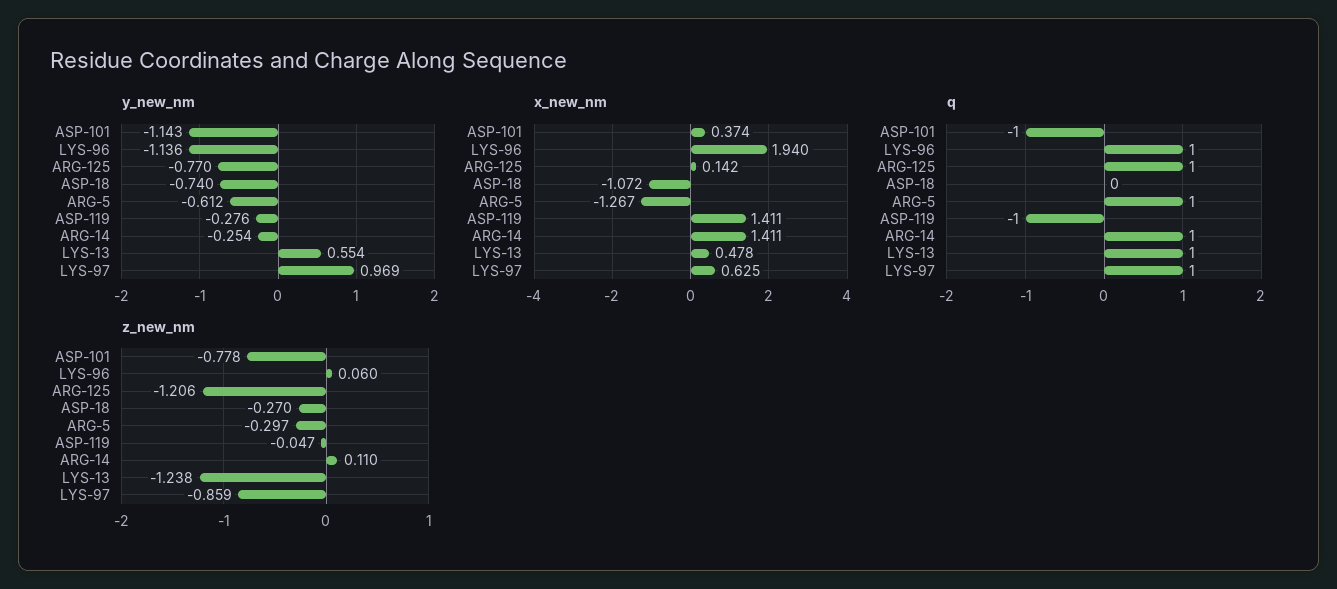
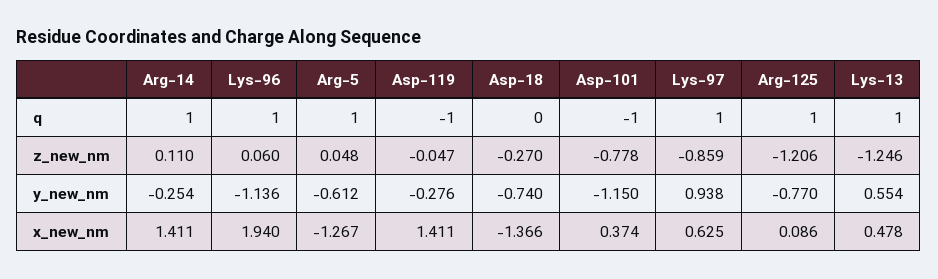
y_new_nm, ASP-101: -1.143 -> -1.15
y_new_nm, LYS-97: 0.969 -> 0.938
x_new_nm, ARG-125: 0.142 -> 0.086
x_new_nm, ASP-18: -1.072 -> -1.366
z_new_nm, ARG-5: -0.297 -> 0.048
z_new_nm, LYS-13: -1.238 -> -1.246

